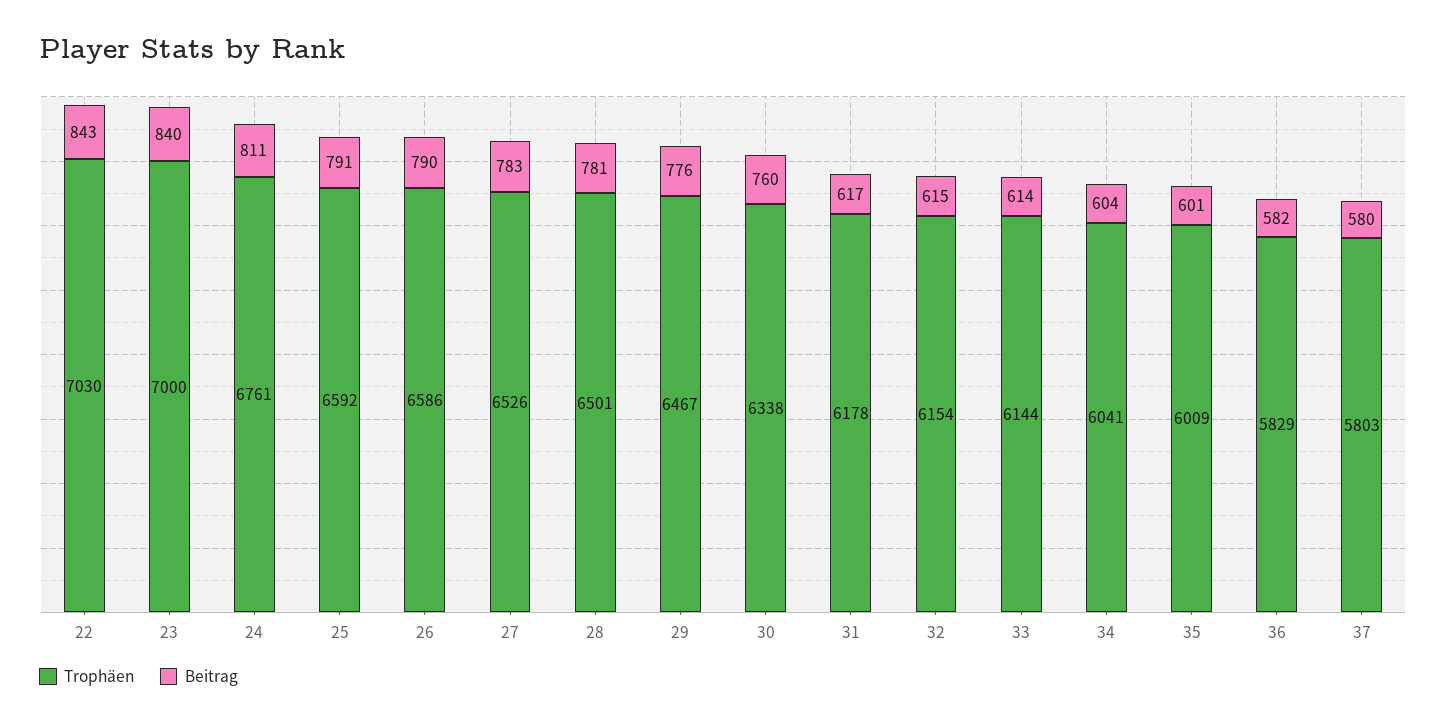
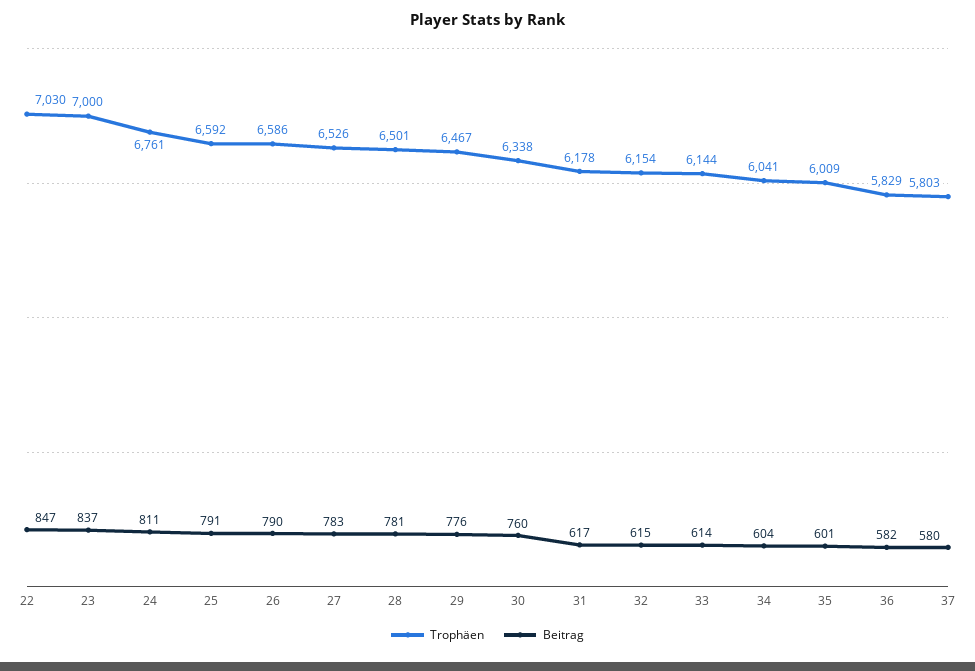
Beitrag, 22: 843 -> 847
Beitrag, 23: 840 -> 837

